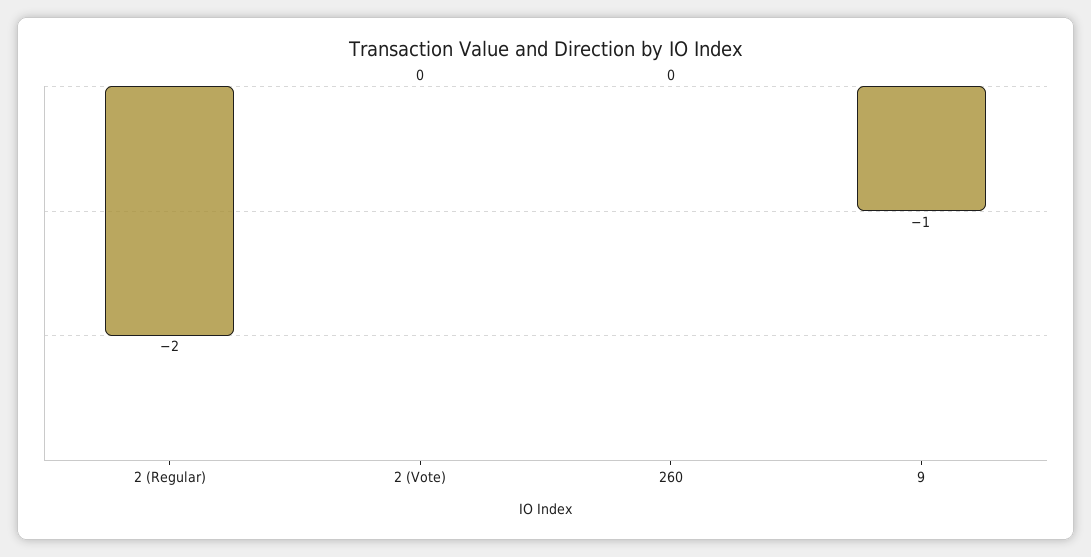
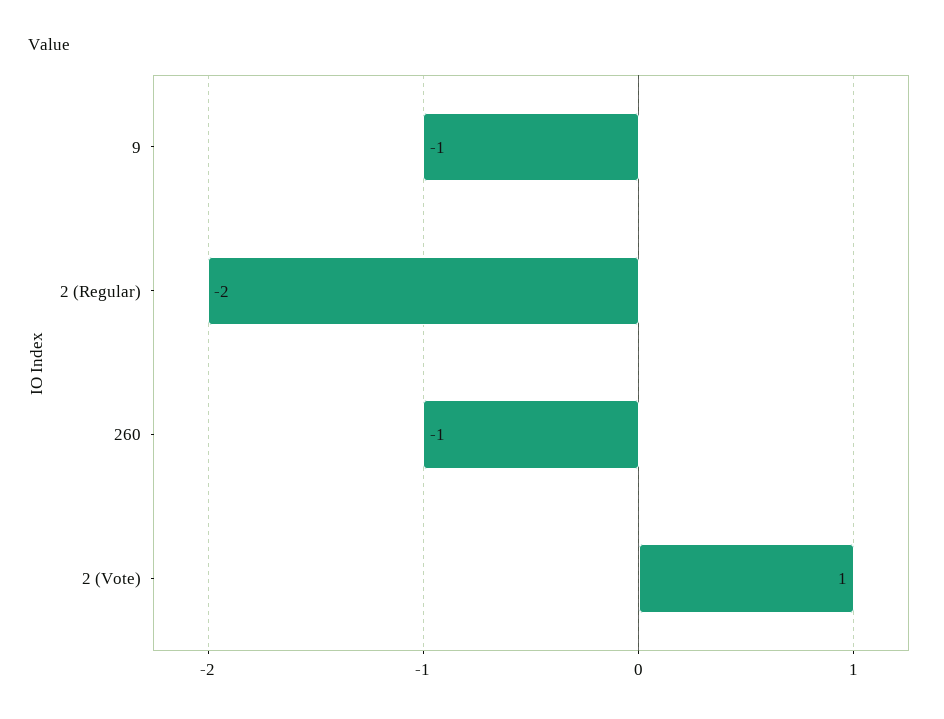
2 (Vote): 0 -> 1
260: 0 -> -1

